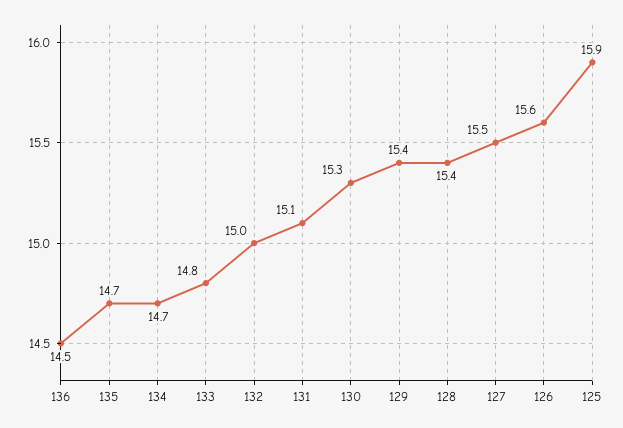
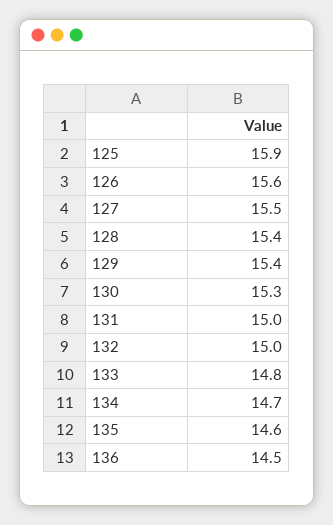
135: 14.7 -> 14.6
131: 15.1 -> 15

